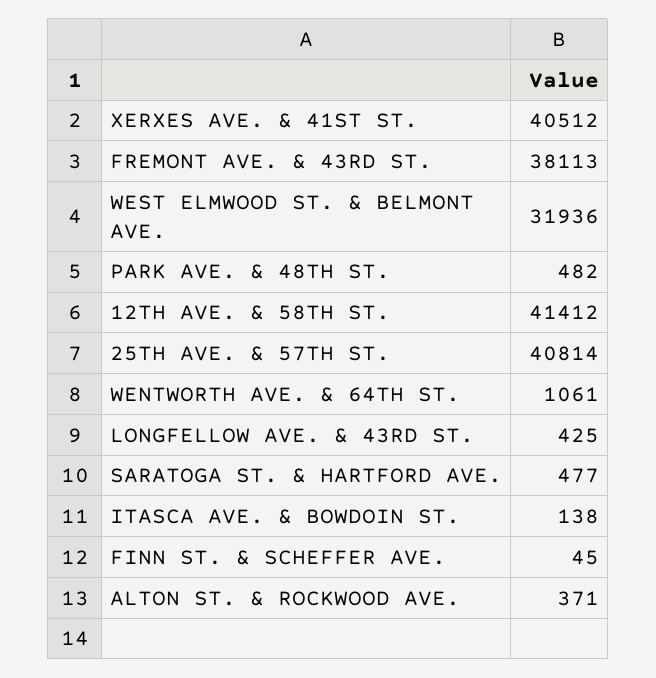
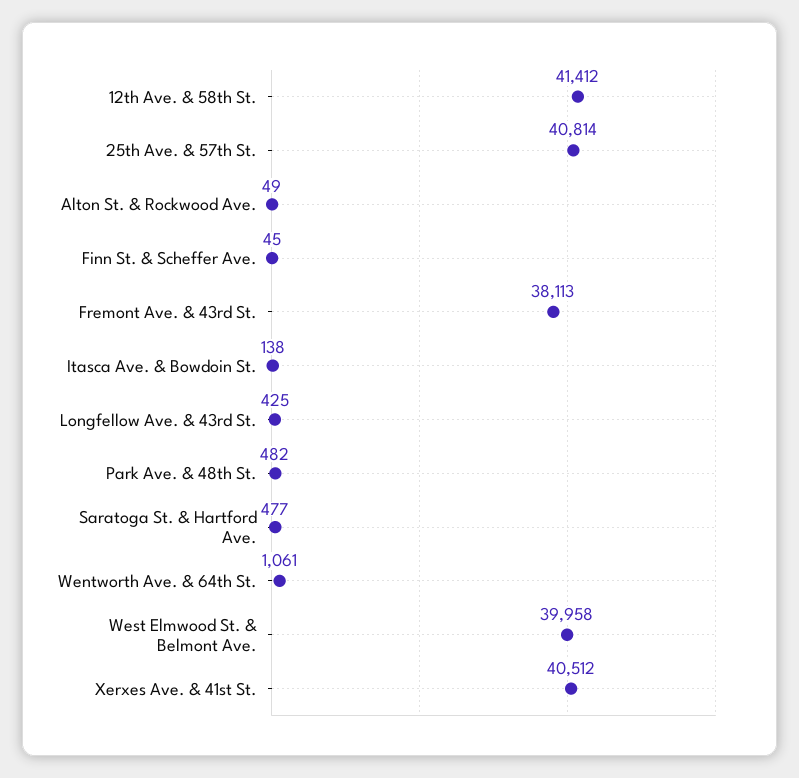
WEST ELMWOOD ST. & BELMONT AVE.: 31936 -> 39958
ALTON ST. & ROCKWOOD AVE.: 371 -> 49

